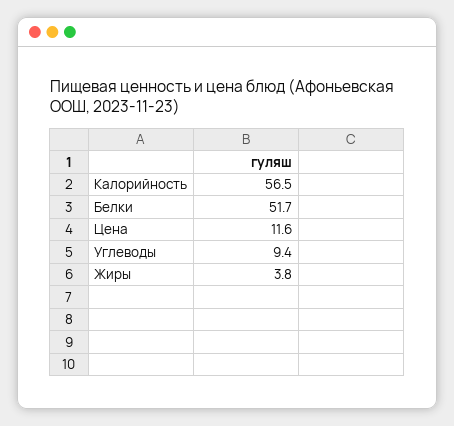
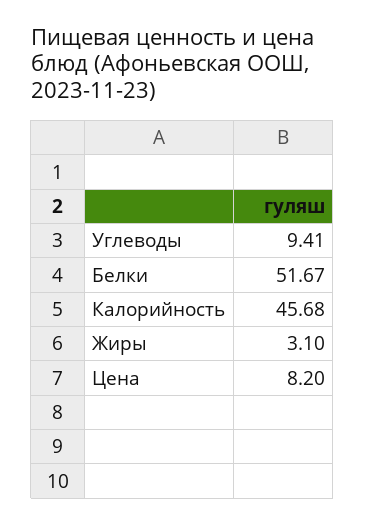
Калорийность: 56.5 -> 45.68
Цена: 11.6 -> 8.2
Жиры: 3.8 -> 3.1

